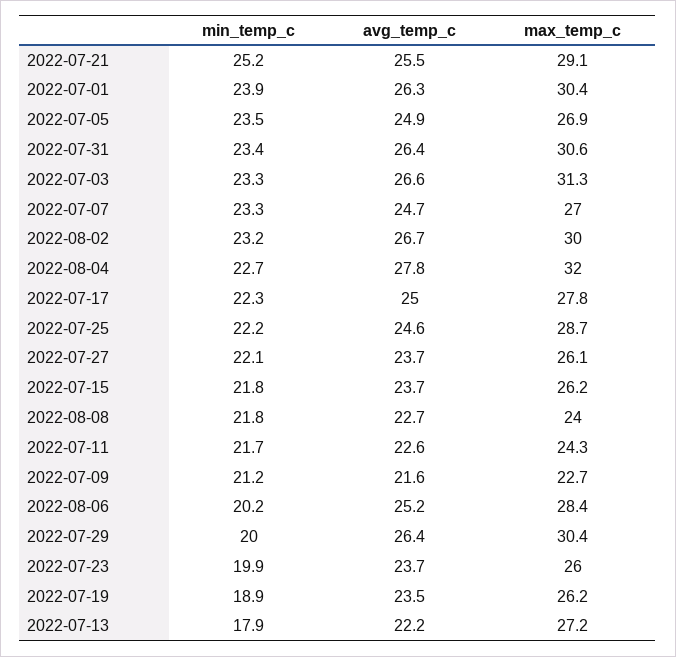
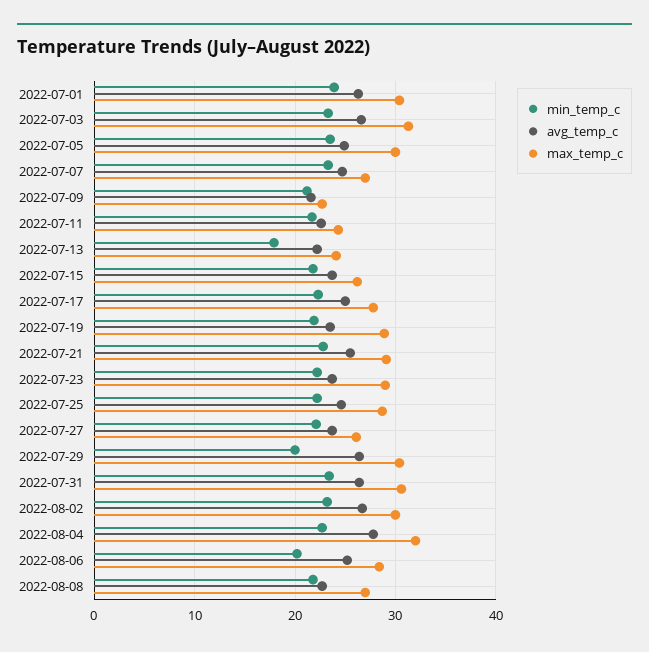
min_temp_c, 2022-07-21: 25.2 -> 23
max_temp_c, 2022-07-05: 26.9 -> 30
max_temp_c, 2022-08-08: 24 -> 27
min_temp_c, 2022-07-23: 19.9 -> 22
max_temp_c, 2022-07-23: 26 -> 29
min_temp_c, 2022-07-19: 18.9 -> 22
max_temp_c, 2022-07-19: 26.2 -> 29
max_temp_c, 2022-07-13: 27.2 -> 24

